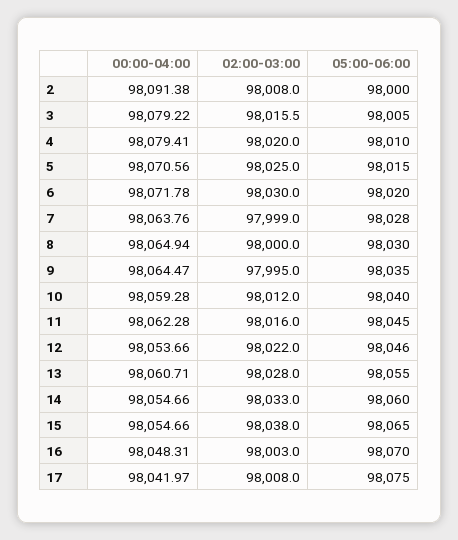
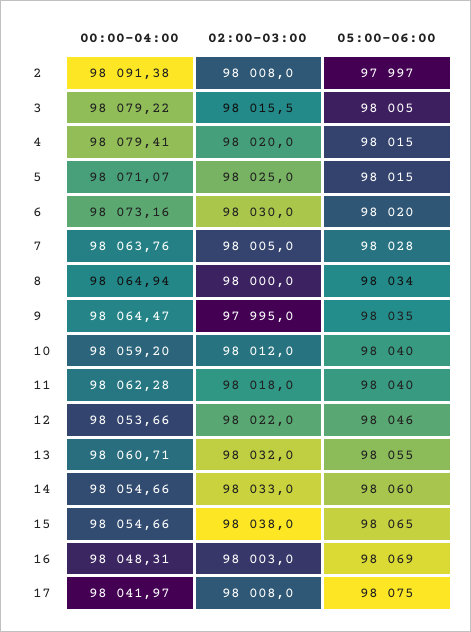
05:00-06:00, 2: 98000 -> 97997
05:00-06:00, 4: 98010 -> 98015
00:00-04:00, 5: 98070.56 -> 98071.07
00:00-04:00, 6: 98071.78 -> 98073.16
02:00-03:00, 7: 97999 -> 98005
05:00-06:00, 8: 98030 -> 98034
00:00-04:00, 10: 98059.28 -> 98059.2
02:00-03:00, 11: 98016 -> 98018
05:00-06:00, 11: 98045 -> 98040
02:00-03:00, 13: 98028 -> 98032
05:00-06:00, 16: 98070 -> 98069

